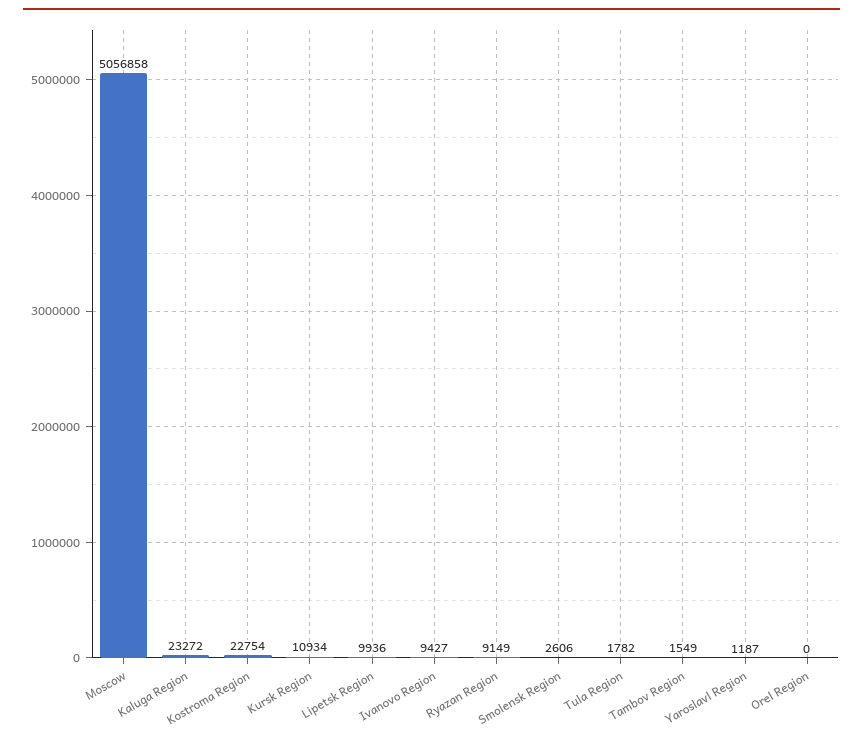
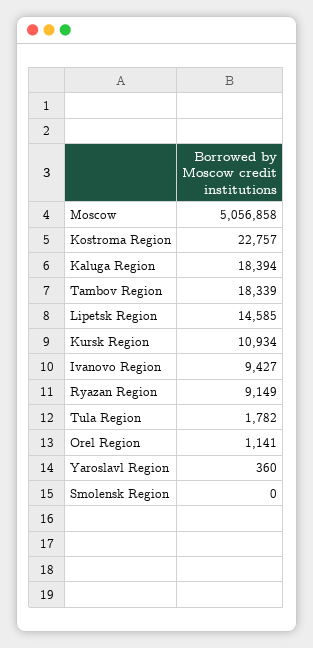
Kaluga Region: 23272 -> 18394
Kostroma Region: 22754 -> 22757
Lipetsk Region: 9936 -> 14585
Smolensk Region: 2606 -> 0
Tambov Region: 1549 -> 18339
Yaroslavl Region: 1187 -> 360
Orel Region: 0 -> 1141

